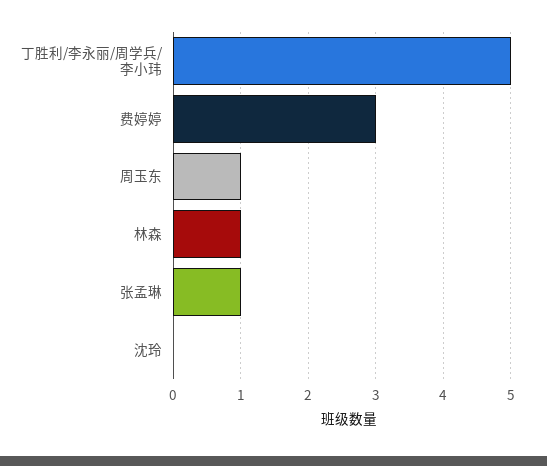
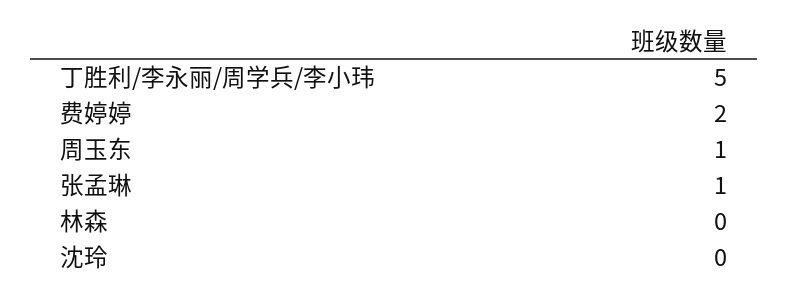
费婷婷: 3 -> 2
林森: 1 -> 0

